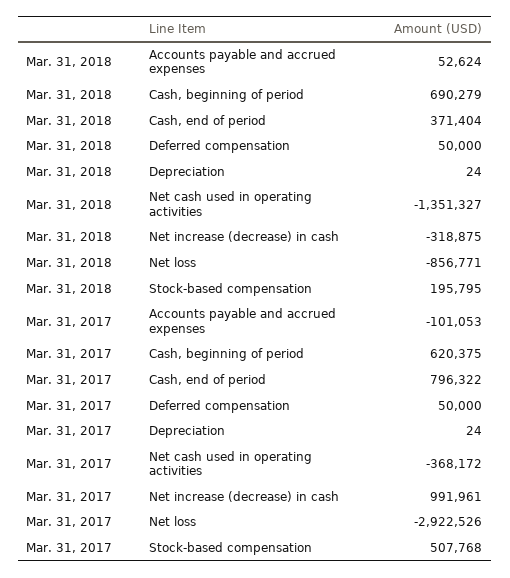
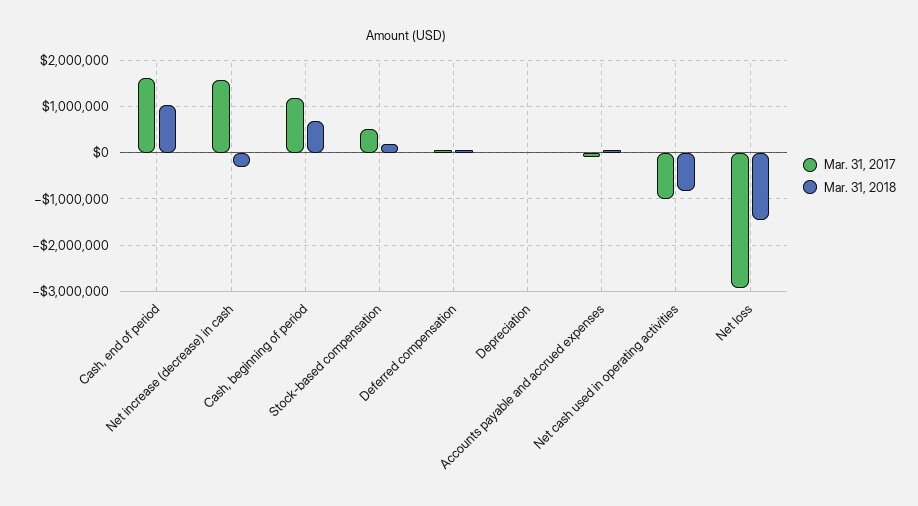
Mar. 31, 2018, Cash, end of period: 371404 -> 1000000
Mar. 31, 2018, Net cash used in operating activities: -1351327 -> -800000
Mar. 31, 2018, Net loss: -856771 -> -1400000
Mar. 31, 2017, Cash, beginning of period: 620375 -> 1200000
Mar. 31, 2017, Cash, end of period: 796322 -> 1600000
Mar. 31, 2017, Net cash used in operating activities: -368172 -> -1000000
Mar. 31, 2017, Net increase (decrease) in cash: 991961 -> 1600000

